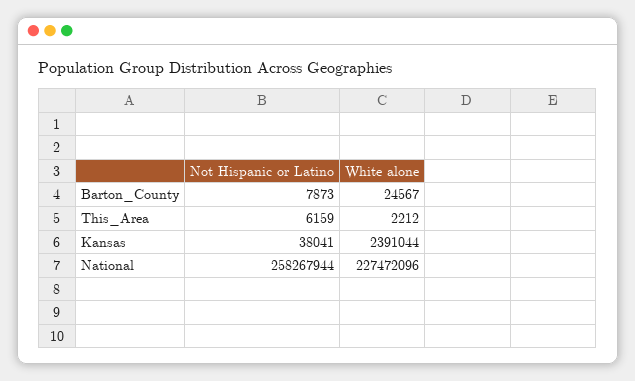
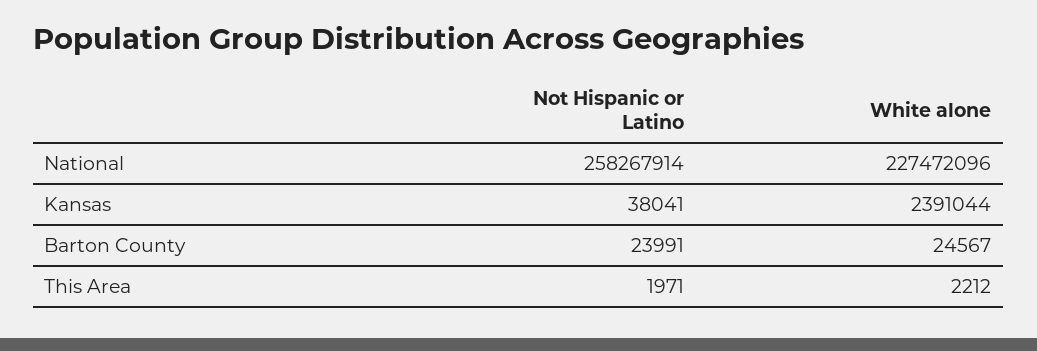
Not Hispanic or Latino, Barton_County: 7873 -> 23991
Not Hispanic or Latino, This_Area: 6159 -> 1971
Not Hispanic or Latino, National: 258267944 -> 258267914

